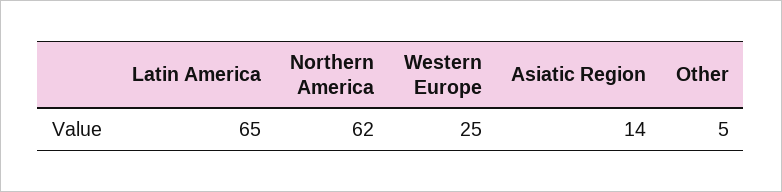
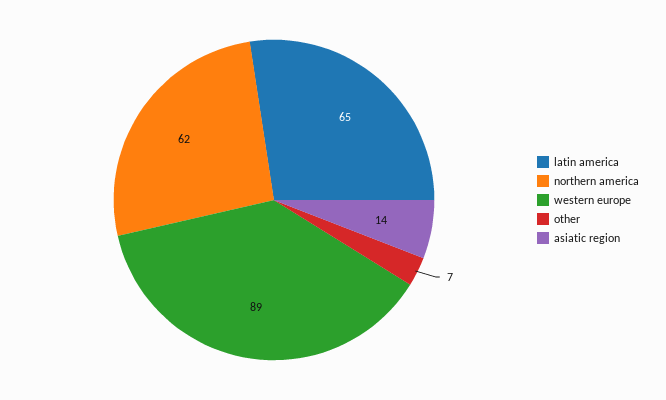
Western Europe: 25 -> 89
Other: 5 -> 7

